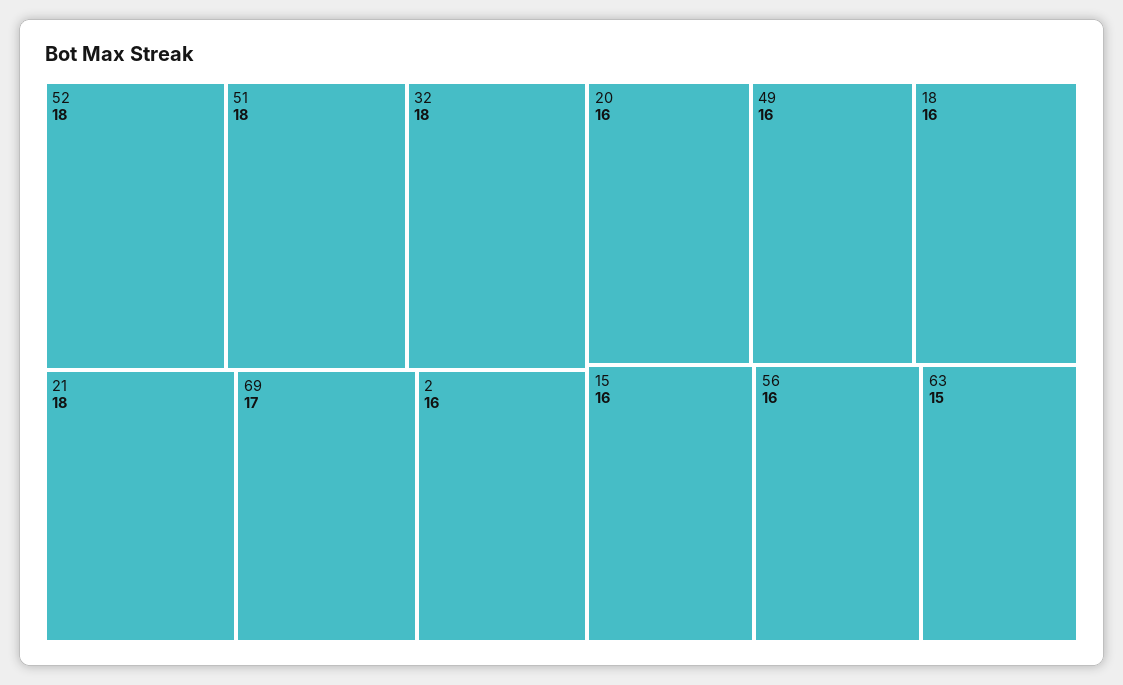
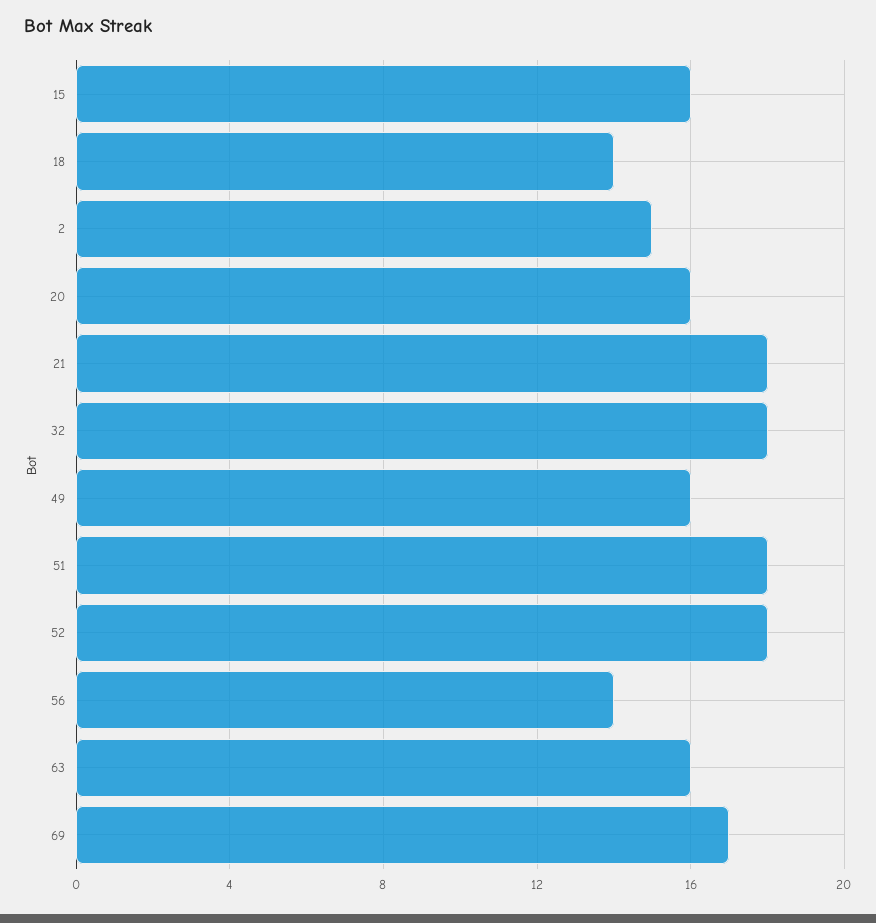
2: 16 -> 15
18: 16 -> 14
56: 16 -> 14
63: 15 -> 16

